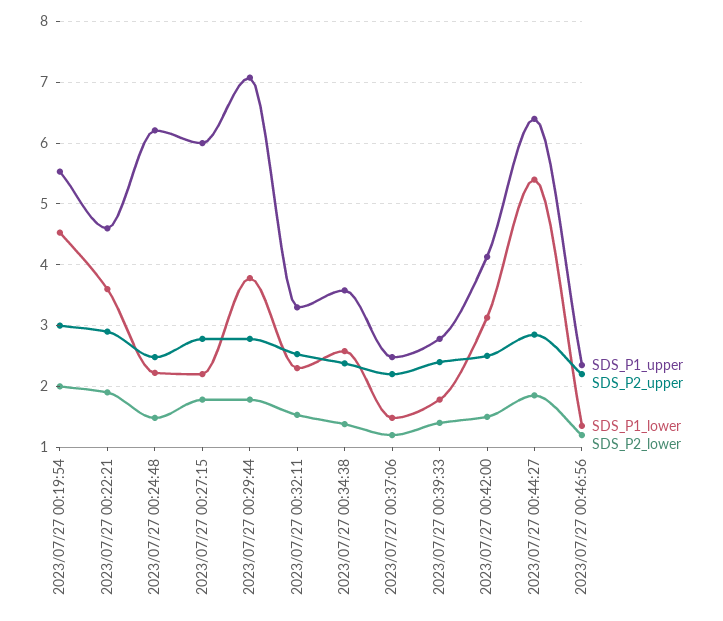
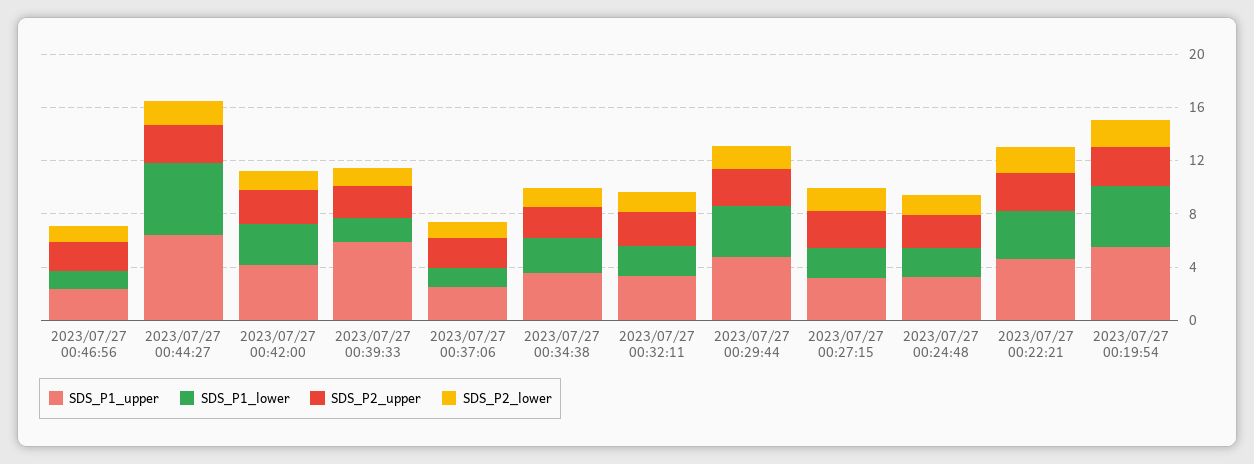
SDS_P1_upper, 2023/07/27 00:24:48: 6.2 -> 3
SDS_P1_upper, 2023/07/27 00:27:15: 6 -> 3
SDS_P1_upper, 2023/07/27 00:29:44: 7.1 -> 5
SDS_P1_upper, 2023/07/27 00:39:33: 2.8 -> 6

